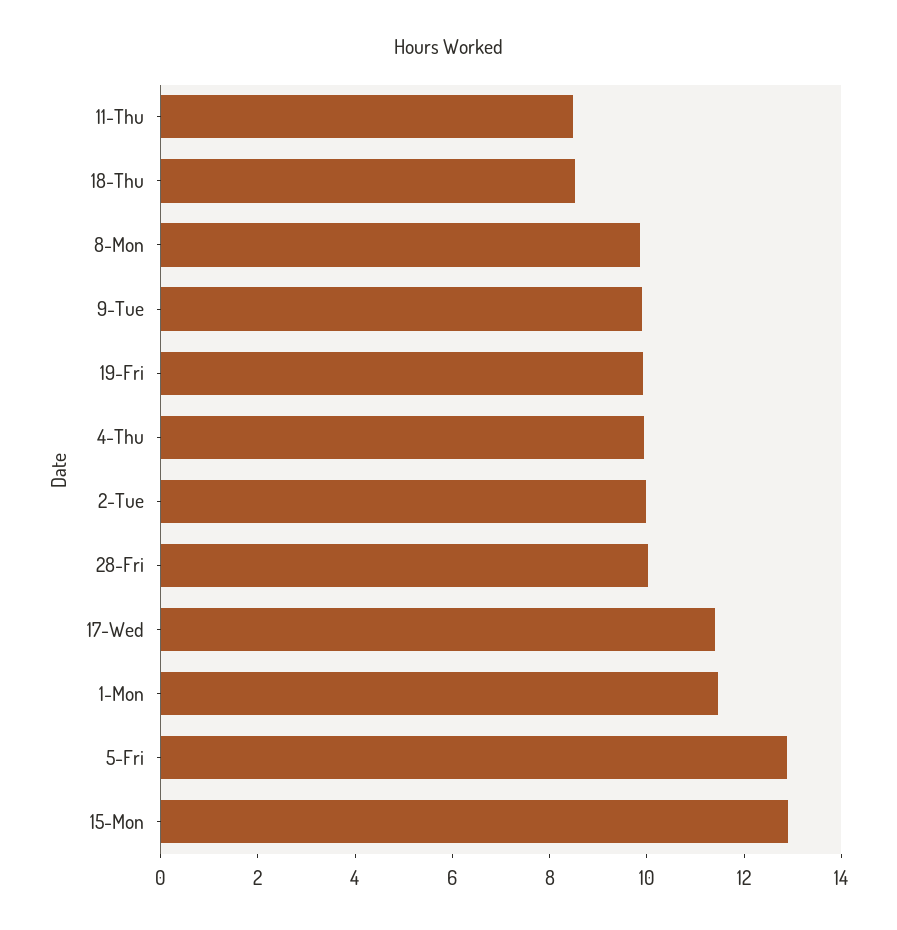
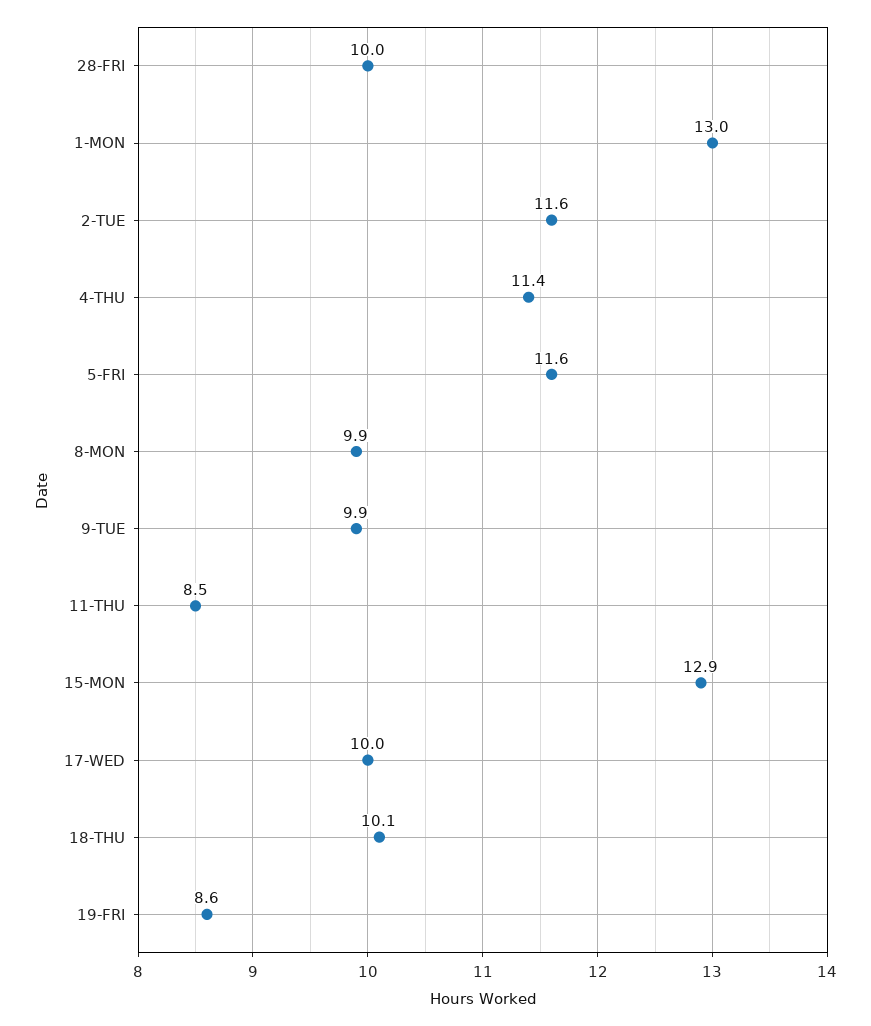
18-Thu: 8.5 -> 10.1
19-Fri: 10 -> 8.6
4-Thu: 10 -> 11.4
2-Tue: 10 -> 11.6
17-Wed: 11.5 -> 10
1-Mon: 11.5 -> 13
5-Fri: 13 -> 11.6

